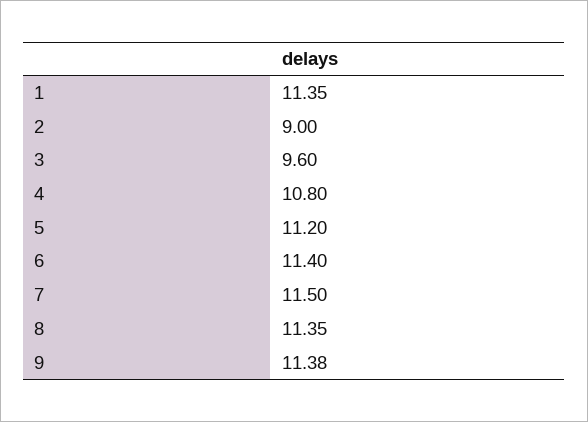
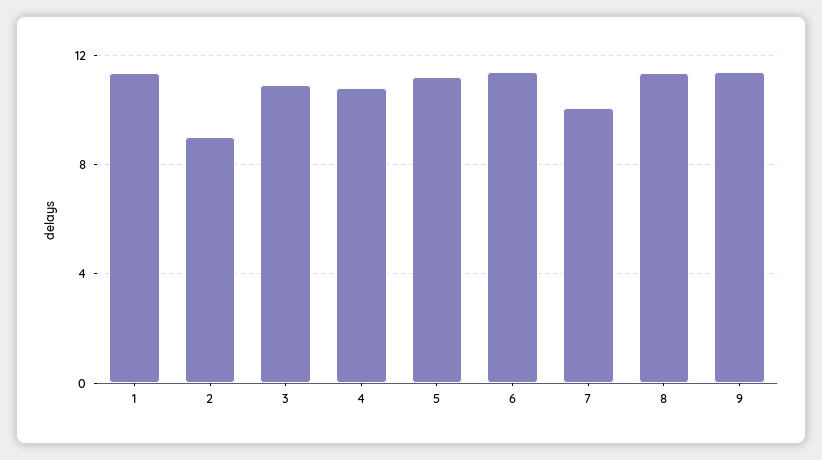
3: 9.6 -> 11
7: 11.5 -> 10

